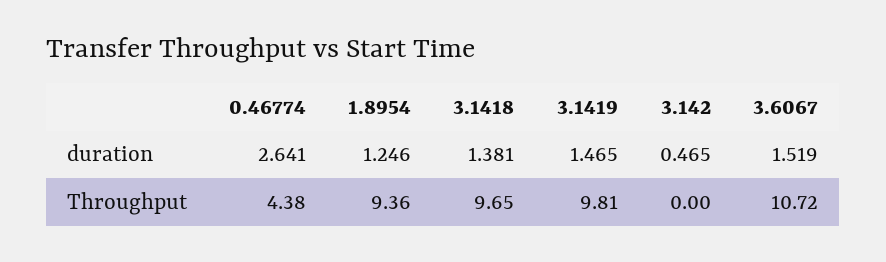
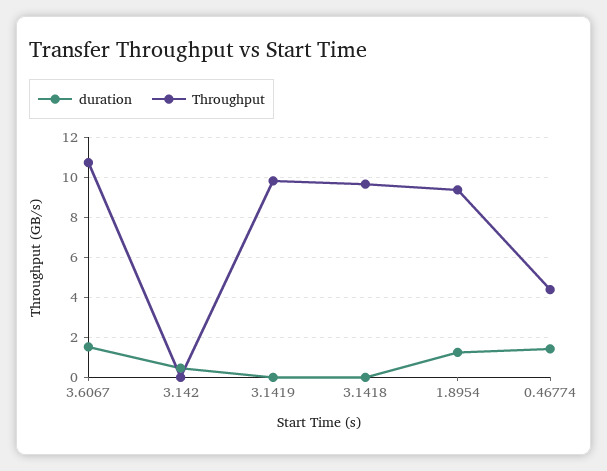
duration, 0.46774: 2.641 -> 1.5
duration, 3.1418: 1.381 -> 0
duration, 3.1419: 1.465 -> 0

